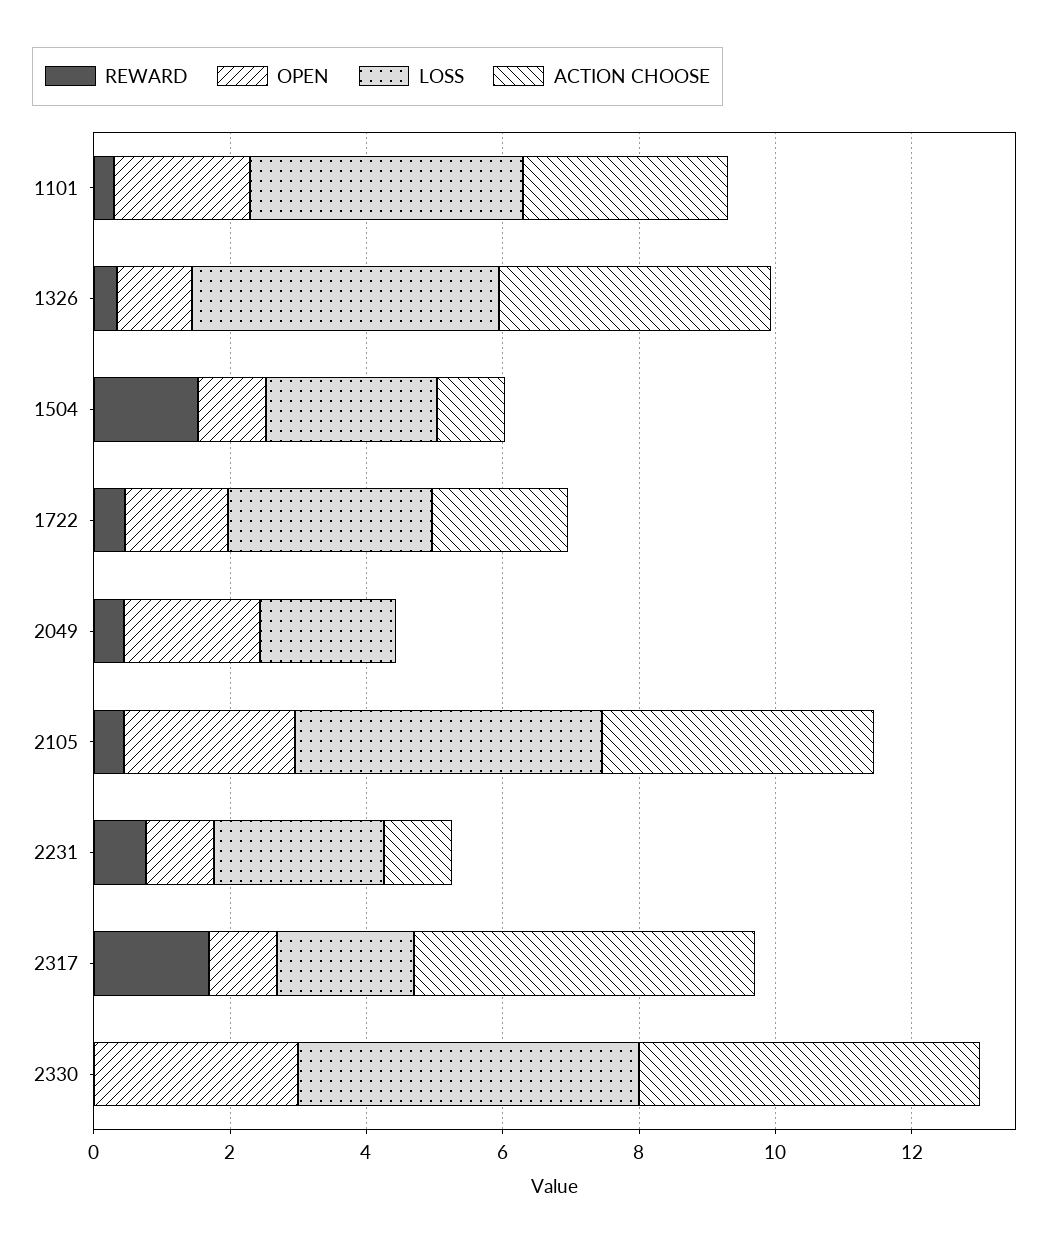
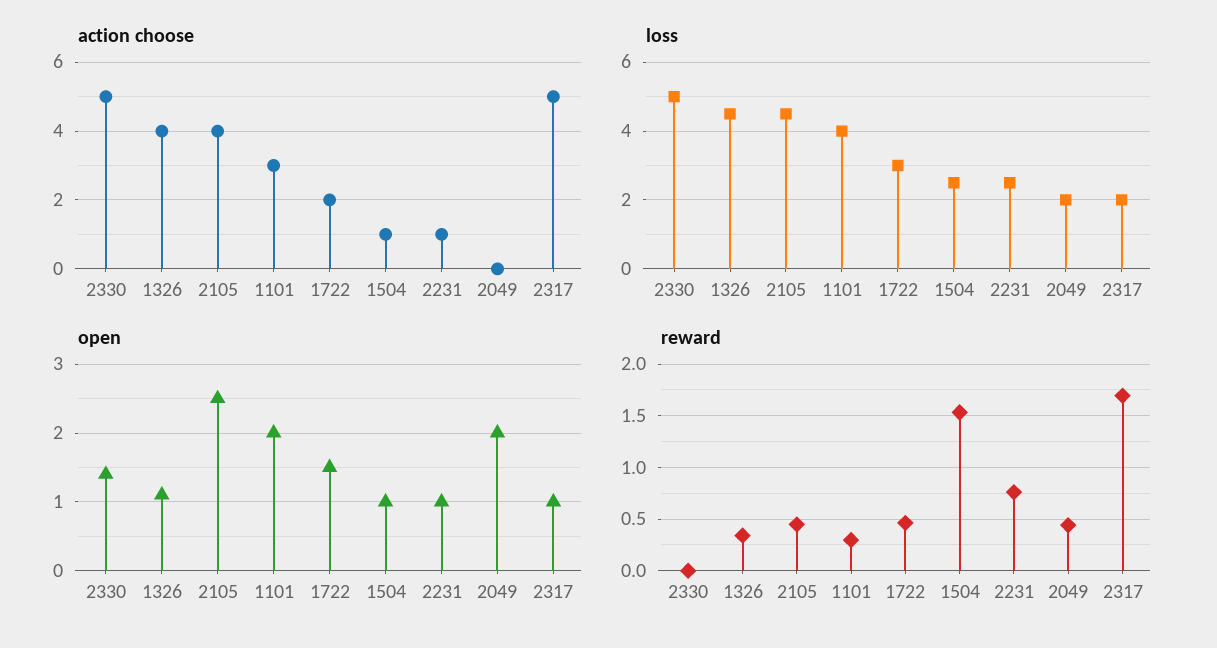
OPEN, 2330: 3 -> 1.4

